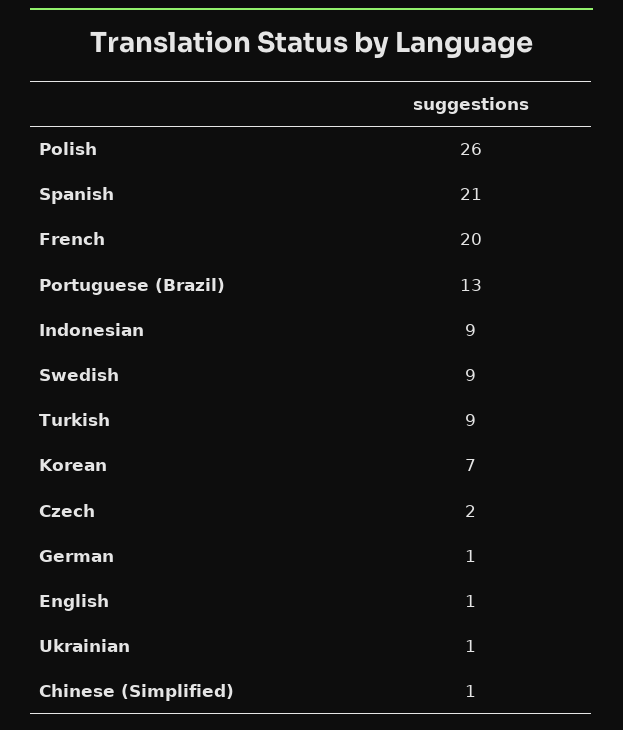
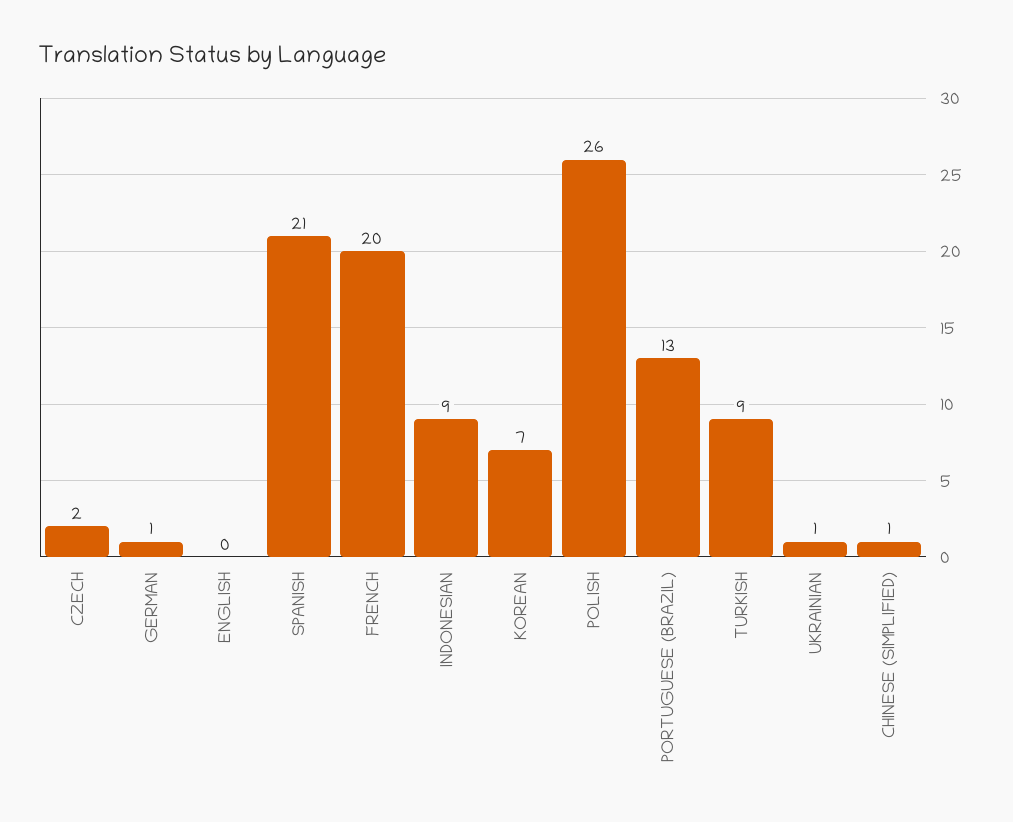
Swedish: 9 -> none
English: 1 -> 0

